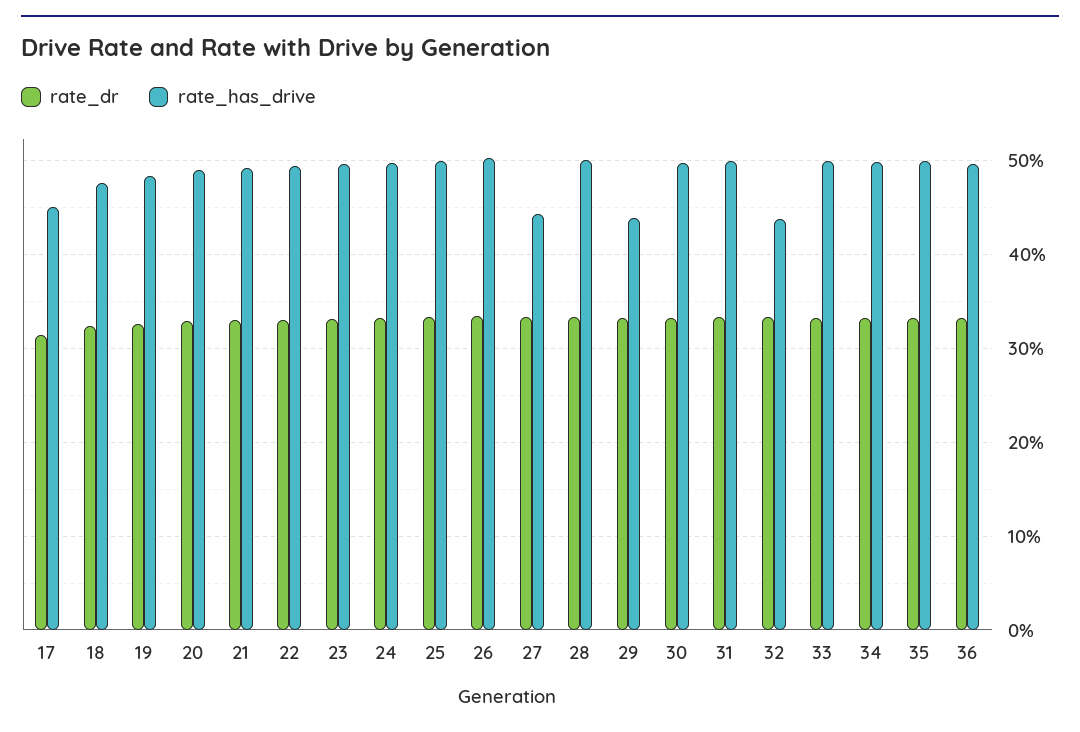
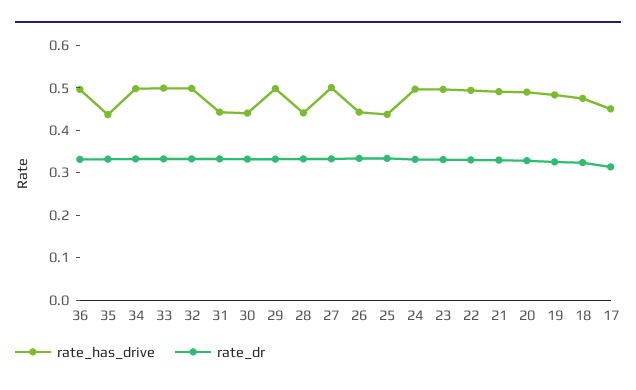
rate_has_drive, 25: 0.5 -> 0.44
rate_has_drive, 26: 0.5 -> 0.44
rate_has_drive, 27: 0.44 -> 0.5
rate_has_drive, 28: 0.5 -> 0.44
rate_has_drive, 29: 0.44 -> 0.5
rate_has_drive, 30: 0.5 -> 0.44
rate_has_drive, 31: 0.5 -> 0.44
rate_has_drive, 32: 0.44 -> 0.5
rate_has_drive, 35: 0.5 -> 0.44

